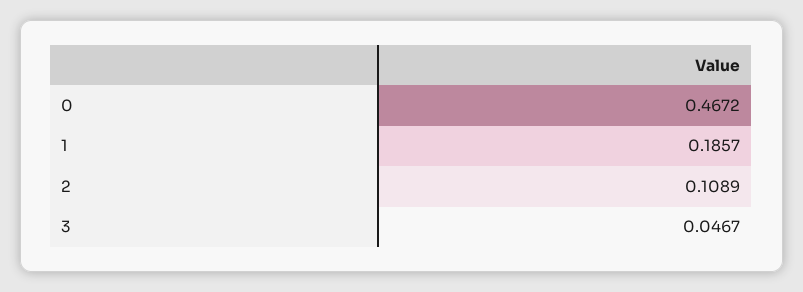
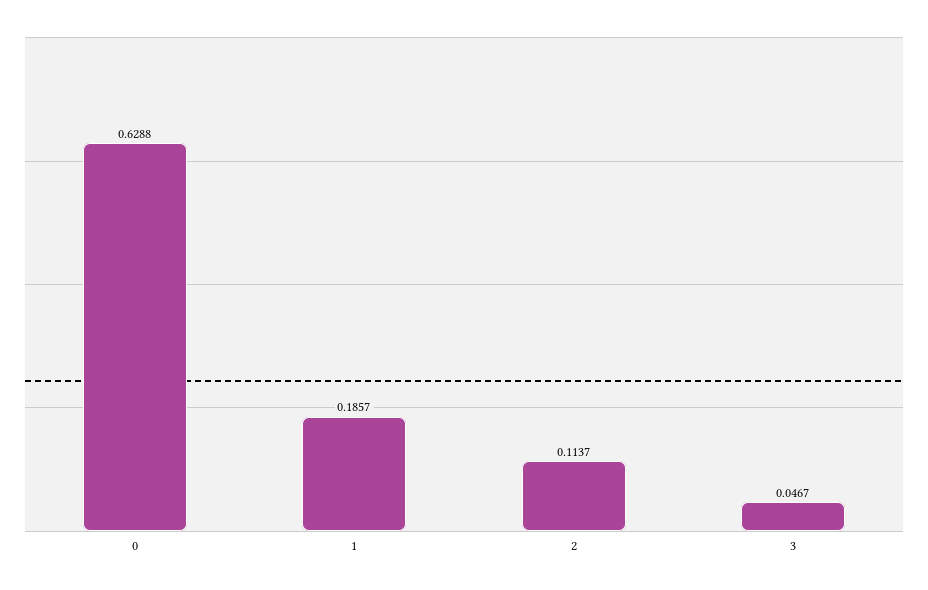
0: 0.4672 -> 0.6288
2: 0.1089 -> 0.1137

